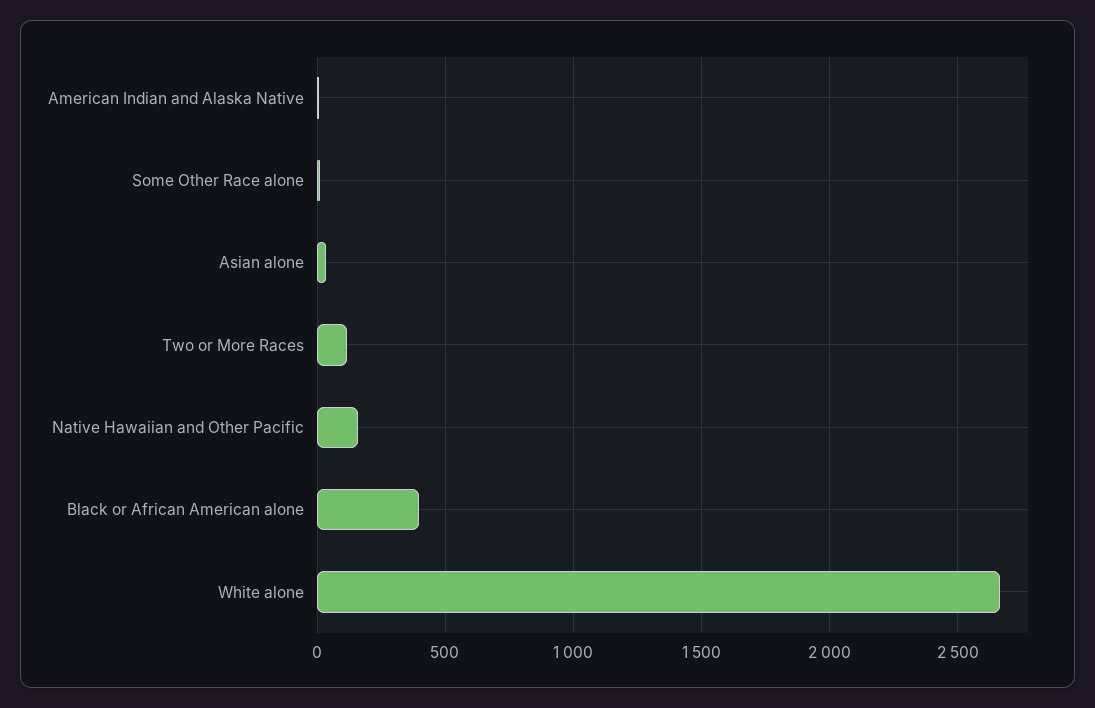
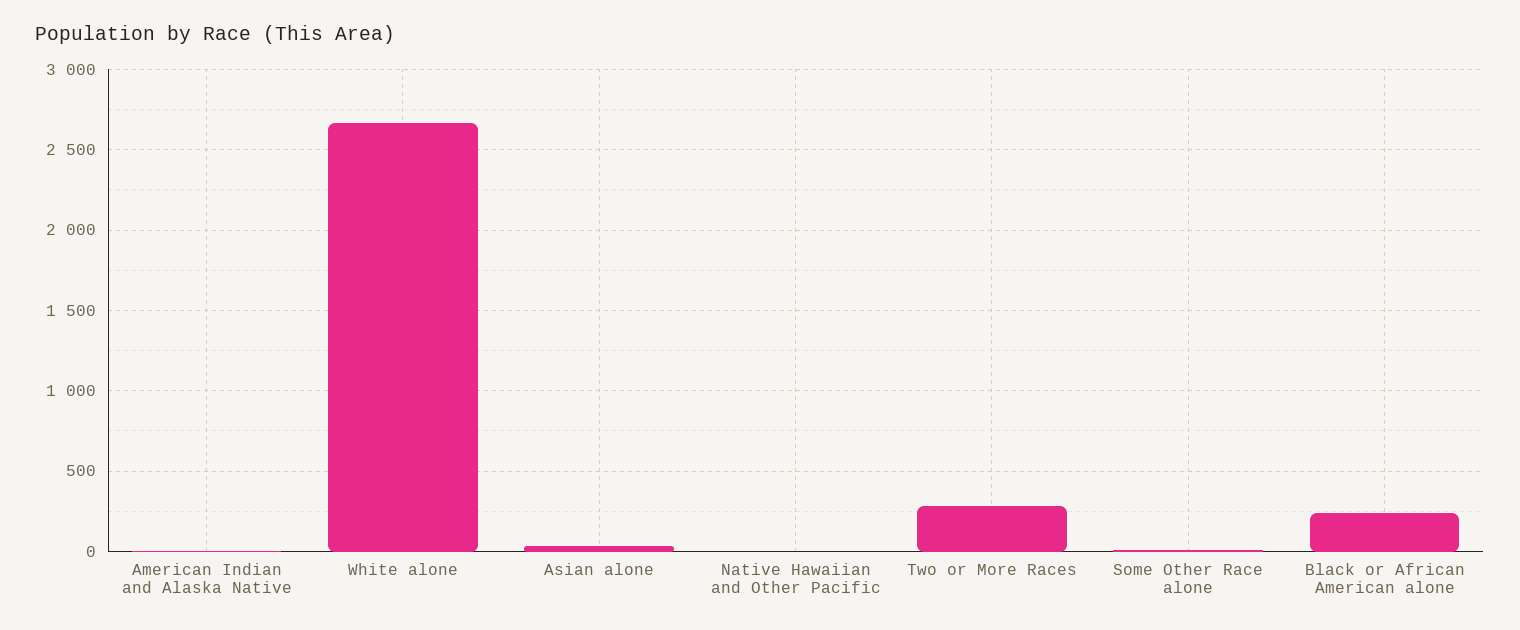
Two or More Races: 100 -> 300
Native Hawaiian and Other Pacific: 150 -> 0
Black or African American alone: 400 -> 250

